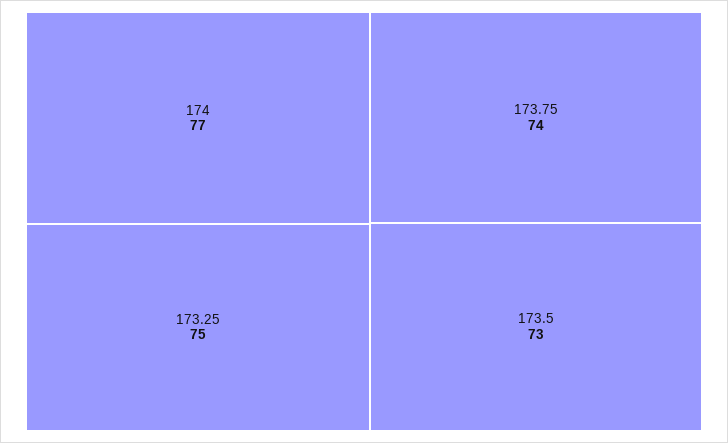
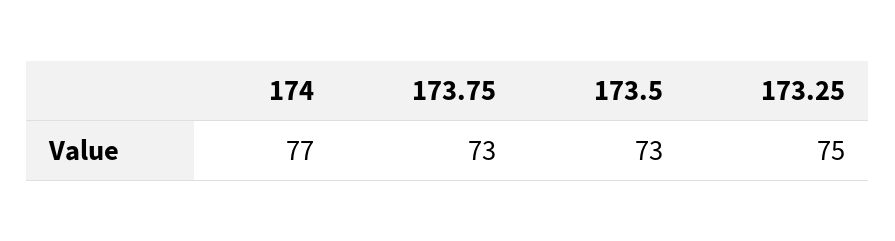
173.75: 74 -> 73

